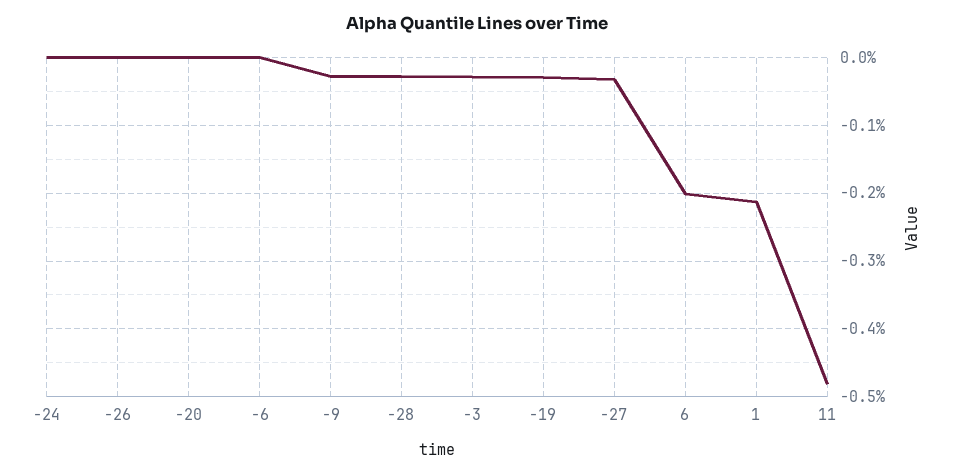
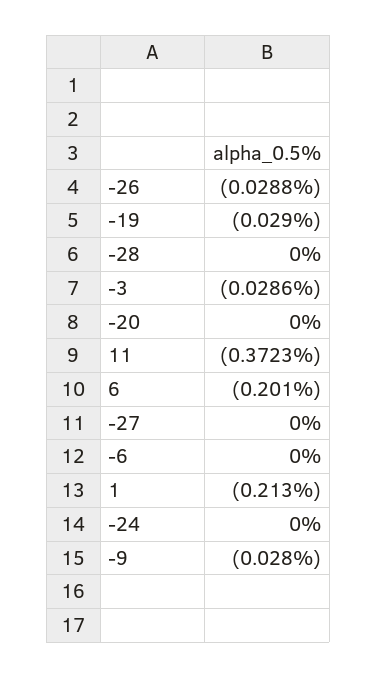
-26: 0 -> -0.0288
-28: -0.03 -> 0
-27: -0.03 -> 0
11: -0.48 -> -0.3723

